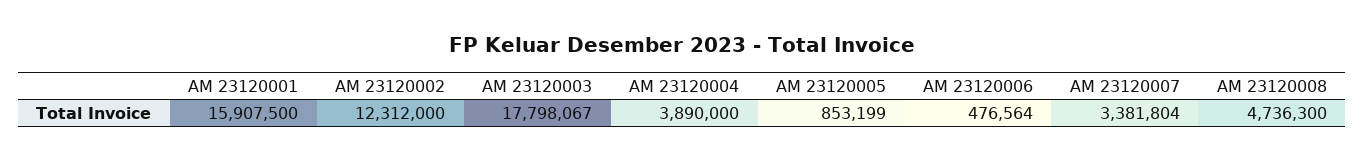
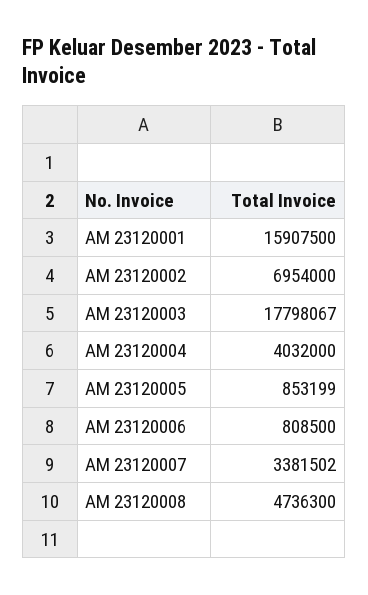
AM 23120002: 12312000 -> 6954000
AM 23120004: 3890000 -> 4032000
AM 23120006: 476564 -> 808500
AM 23120007: 3381804 -> 3381502

